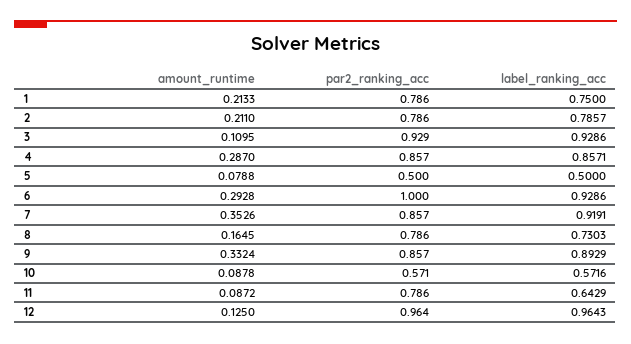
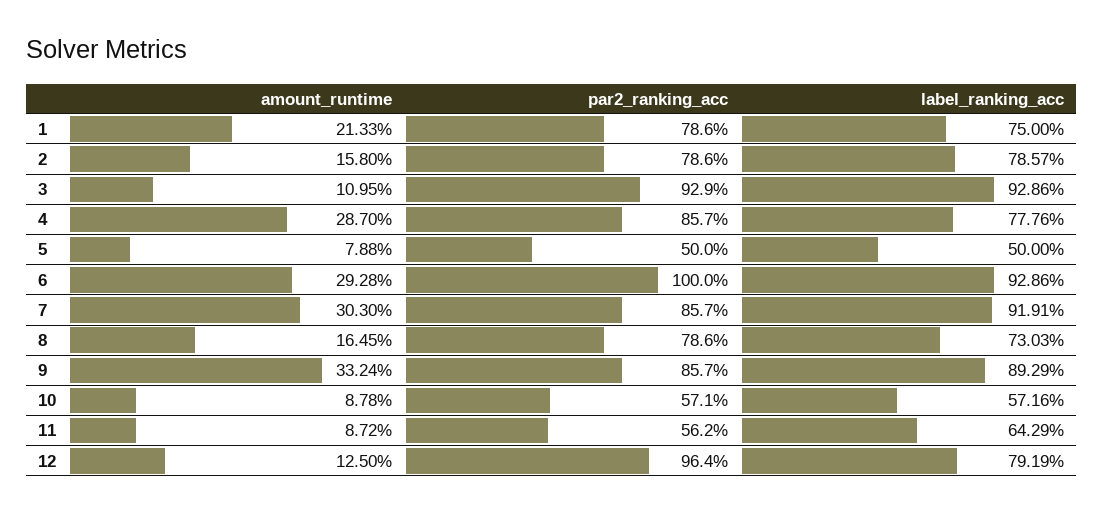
amount_runtime, 2: 0.211 -> 0.158
label_ranking_acc, 4: 0.8571 -> 0.7776
amount_runtime, 7: 0.3526 -> 0.303
par2_ranking_acc, 11: 0.786 -> 0.562
label_ranking_acc, 12: 0.9643 -> 0.7919

